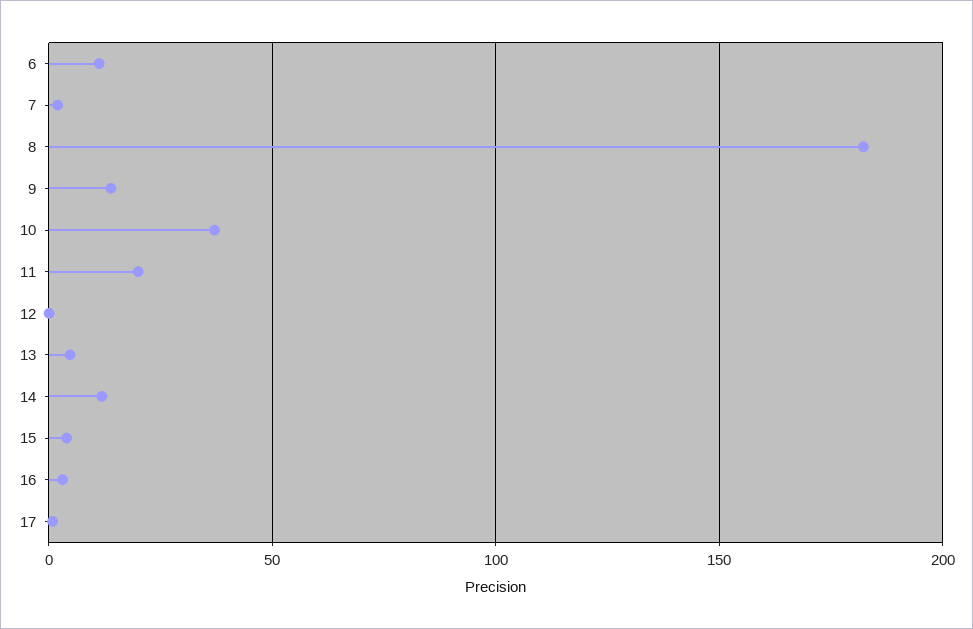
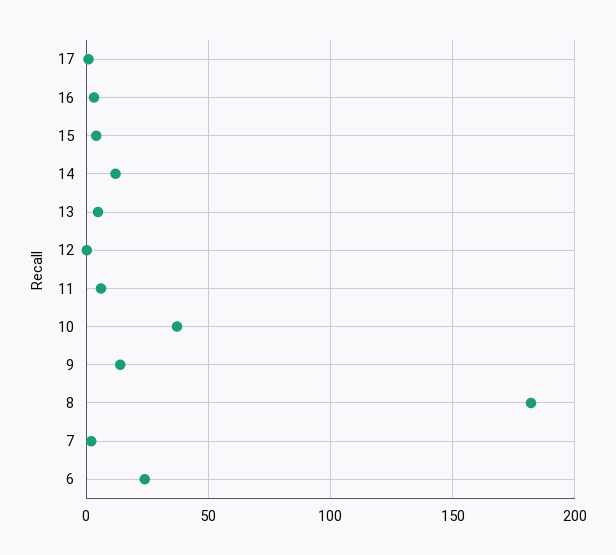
6: 10 -> 25
11: 20 -> 5

